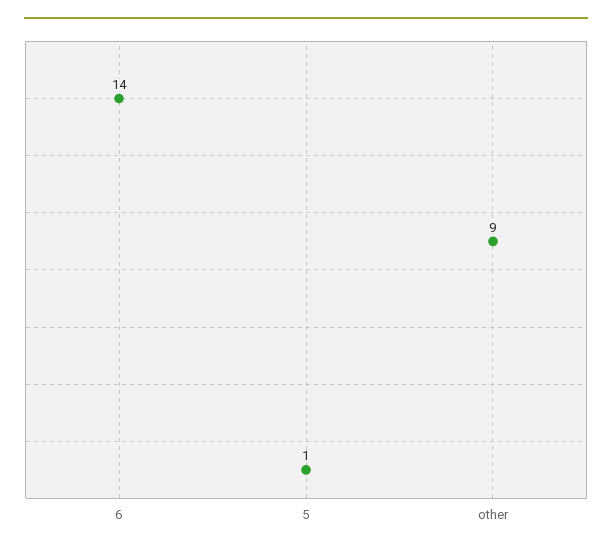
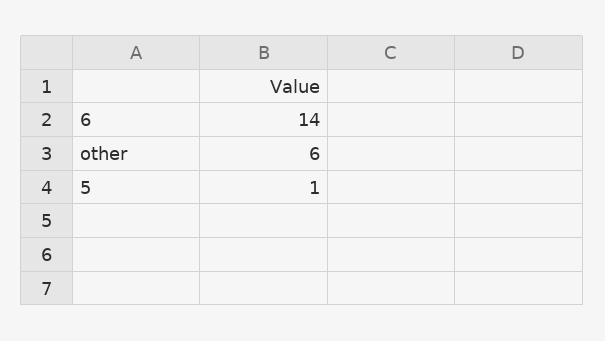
other: 9 -> 6

